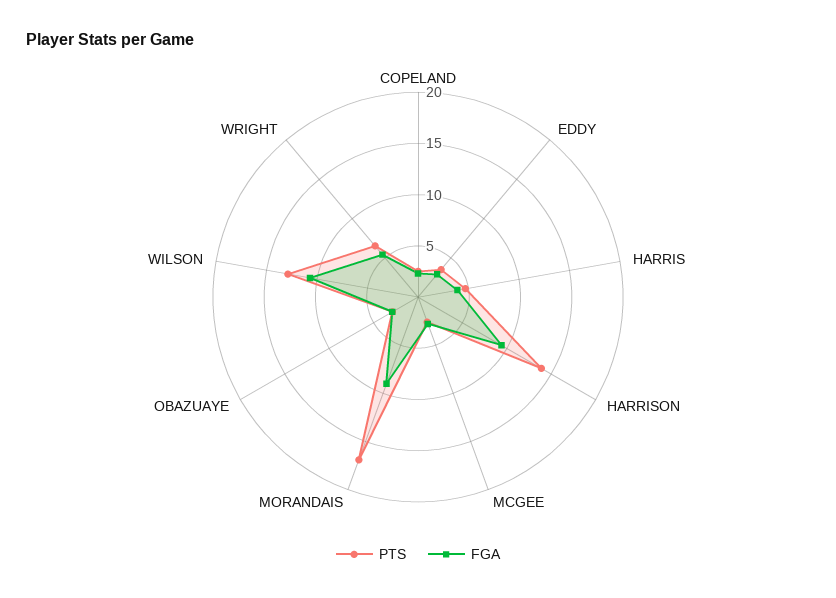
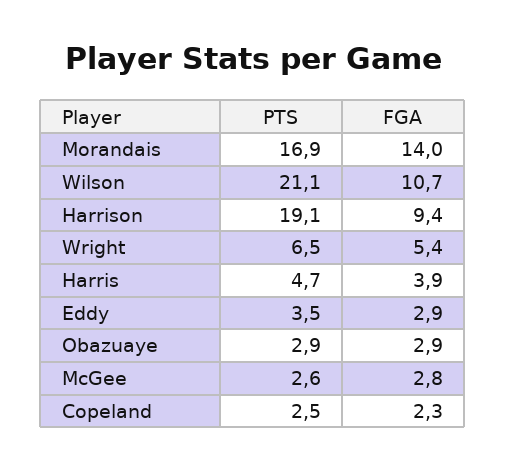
PTS, HARRISON: 14 -> 19.1
FGA, MORANDAIS: 9 -> 14
PTS, WILSON: 13 -> 21.1

